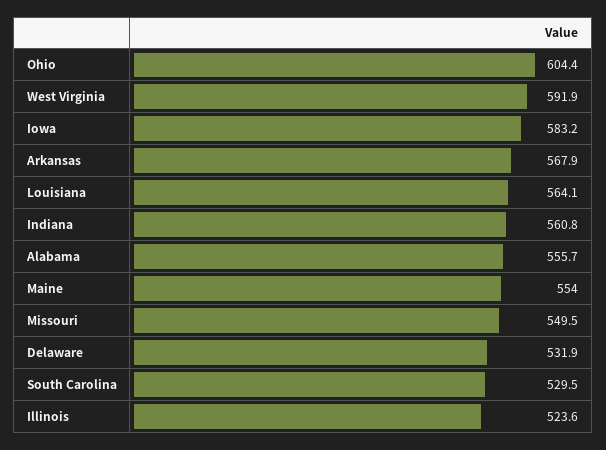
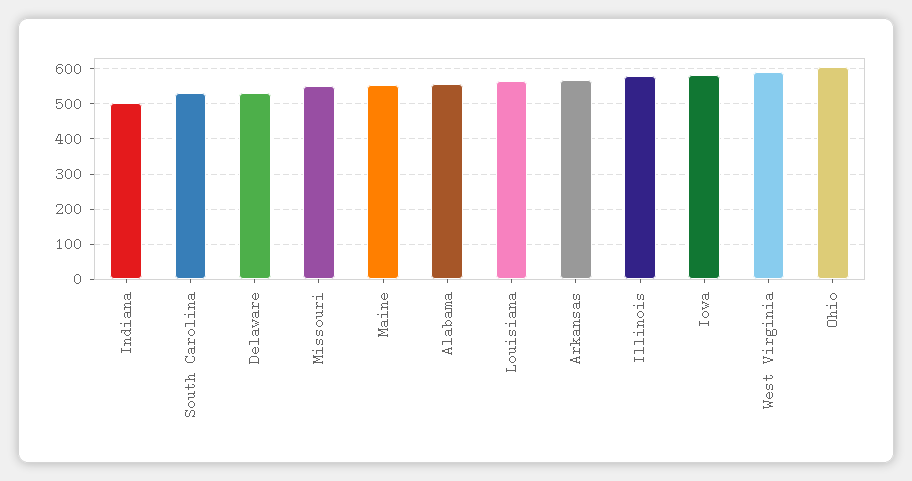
Indiana: 560.8 -> 500
Illinois: 523.6 -> 580

